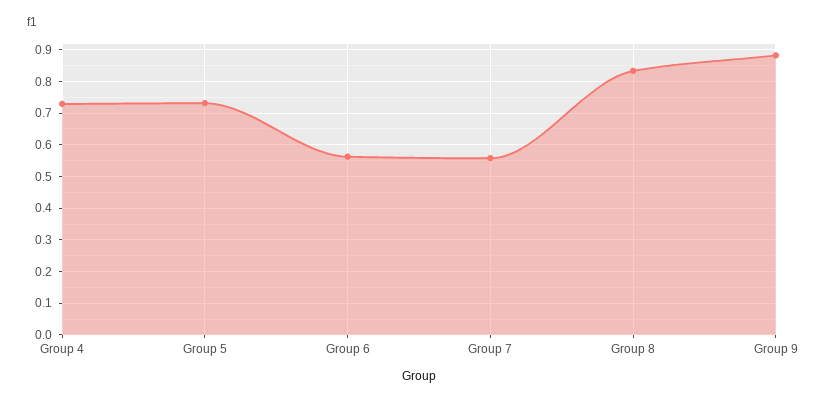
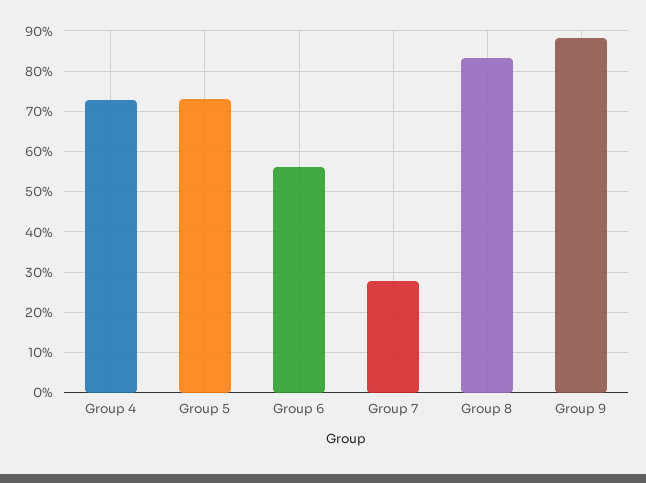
Group 7: 0.56 -> 0.28

